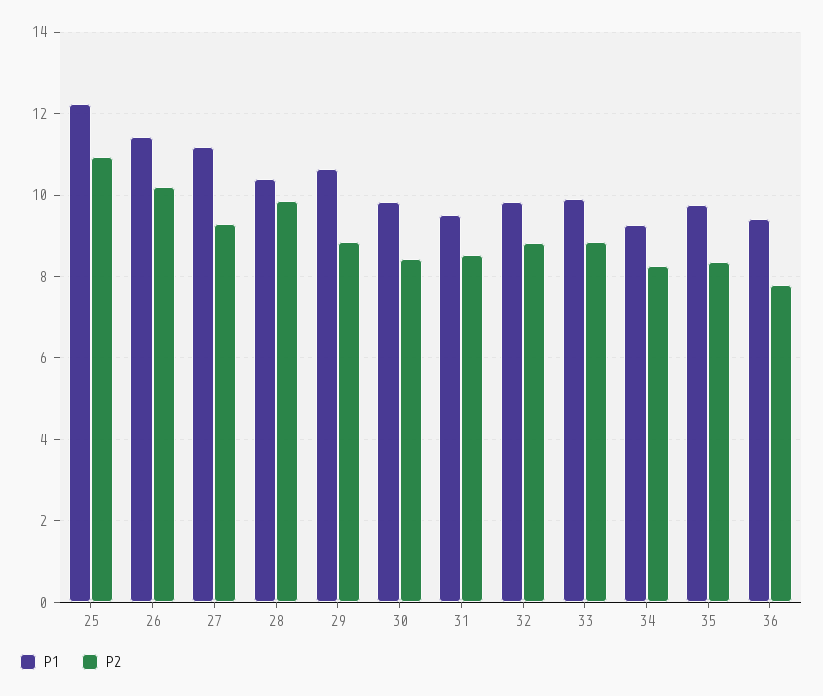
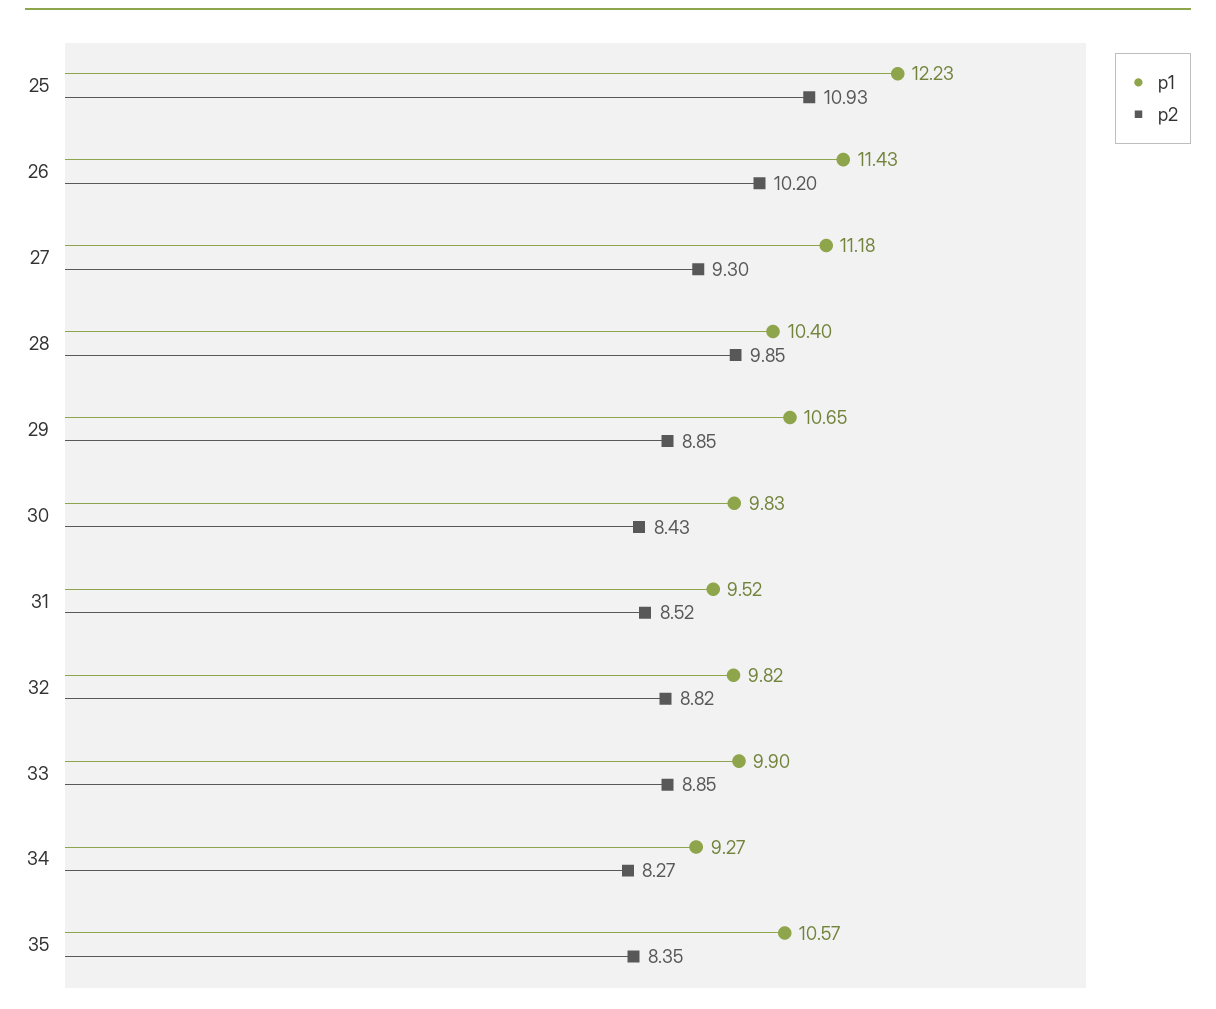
P1, 35: 9.8 -> 10.57
P1, 36: 9.4 -> none
P2, 36: 7.8 -> none

